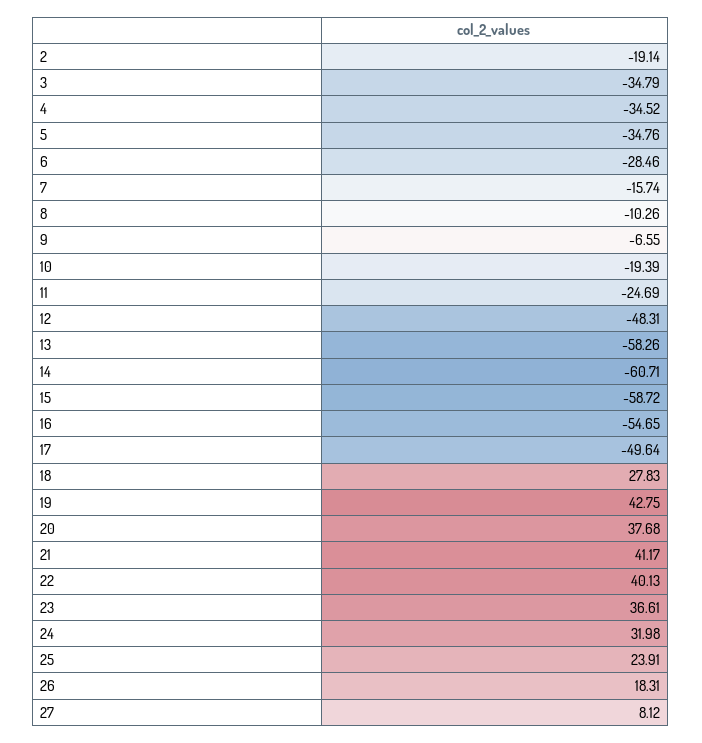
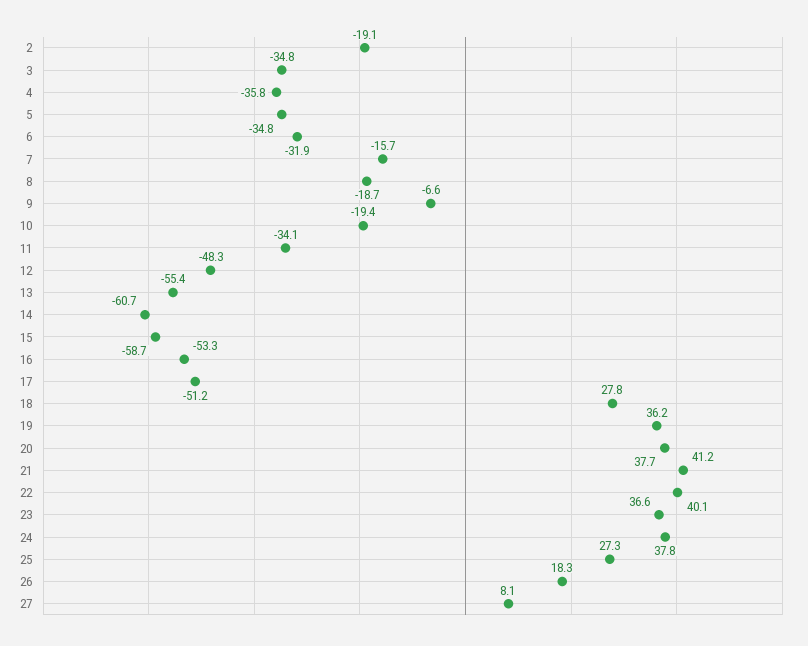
4: -34.52 -> -35.8
6: -28.46 -> -31.9
8: -10.26 -> -18.7
11: -24.69 -> -34.1
13: -58.26 -> -55.4
16: -54.65 -> -53.3
17: -49.64 -> -51.2
19: 42.75 -> 36.2
24: 31.98 -> 37.8
25: 23.91 -> 27.3

